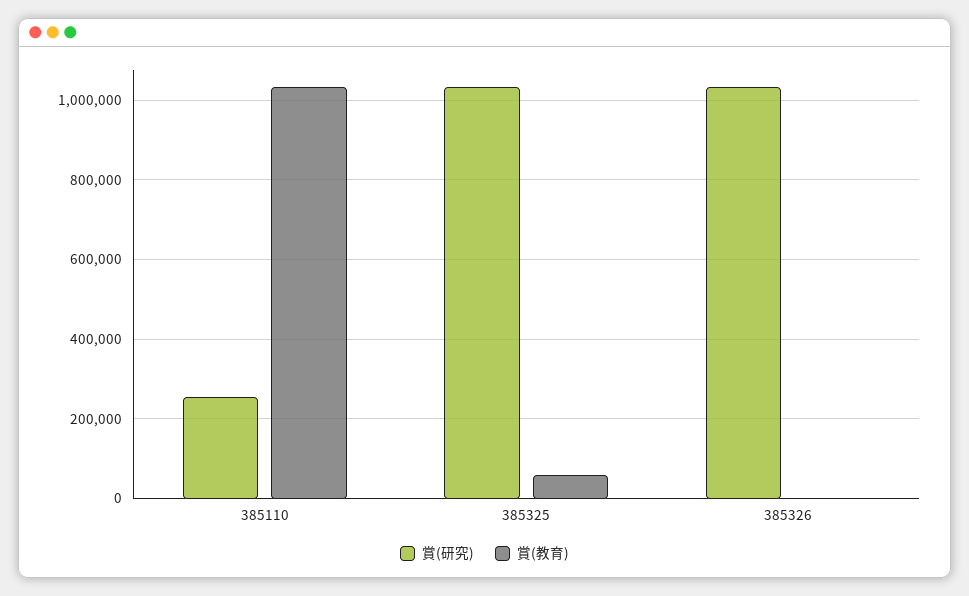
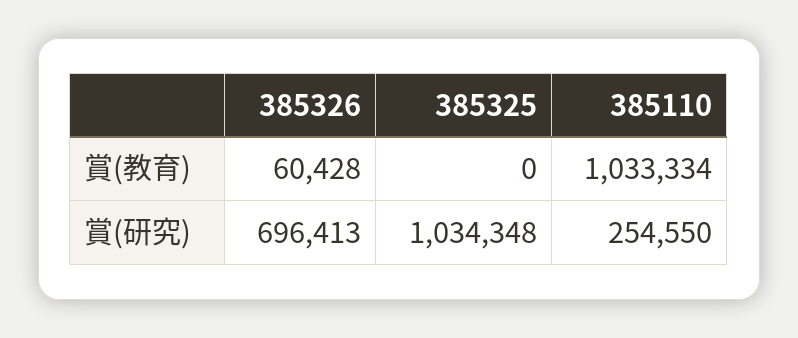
賞(教育), 385325: 60000 -> 0
賞(研究), 385326: 1040000 -> 696413
賞(教育), 385326: 0 -> 60428

